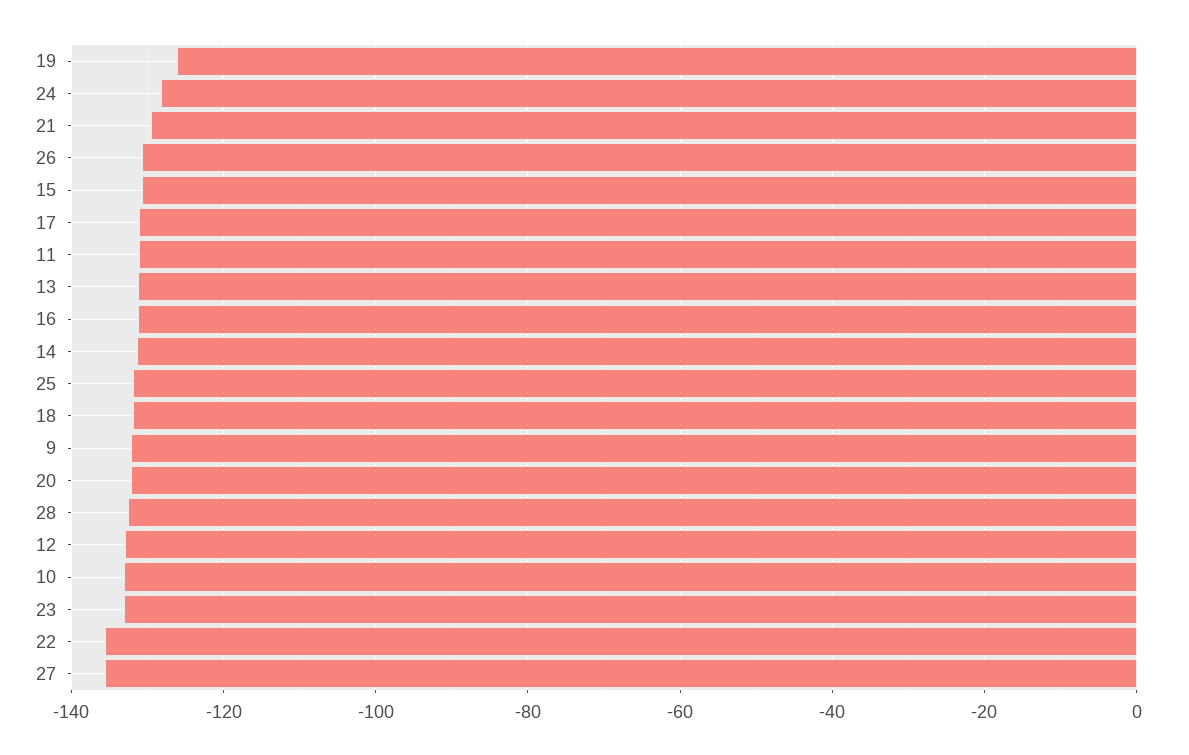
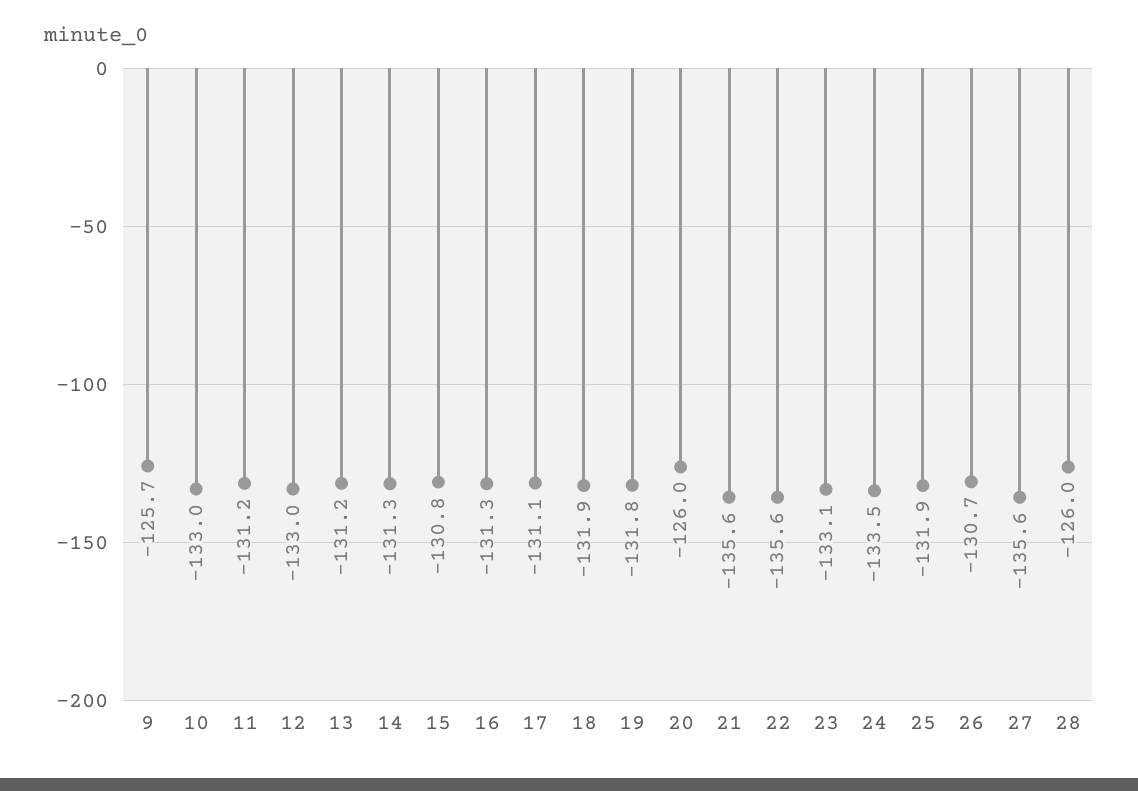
19: -126 -> -131.8
24: -128 -> -133.5
21: -130 -> -135.6
9: -132 -> -125.7
20: -132 -> -126
28: -132 -> -126

